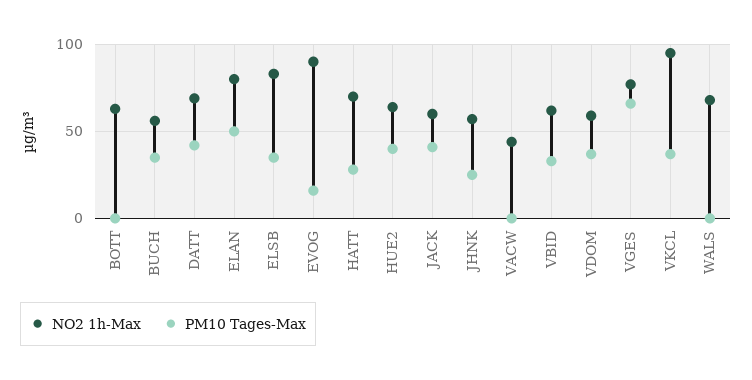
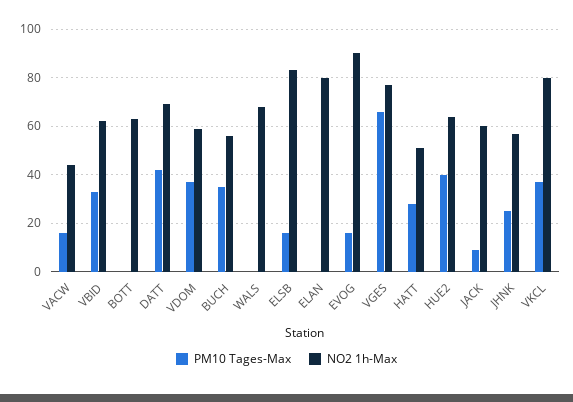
PM10 Tages-Max, ELAN: 50 -> 0
PM10 Tages-Max, ELSB: 35 -> 15
NO2 1h-Max, HATT: 70 -> 50
PM10 Tages-Max, JACK: 40 -> 10
PM10 Tages-Max, VACW: 0 -> 15
NO2 1h-Max, VKCL: 95 -> 80

